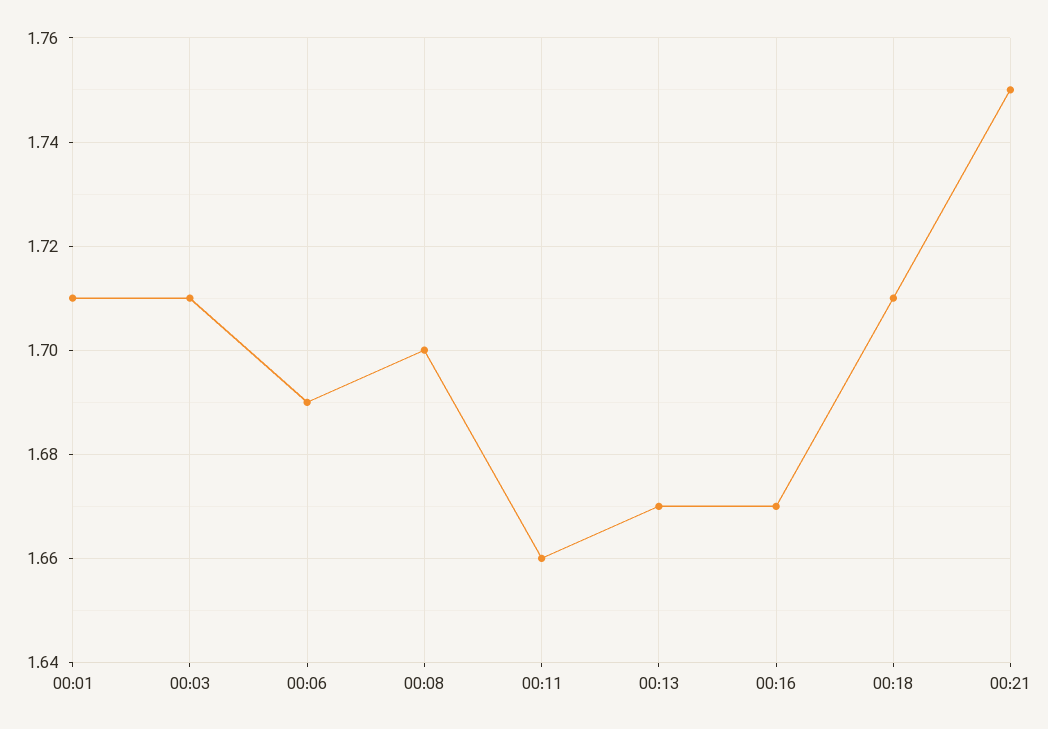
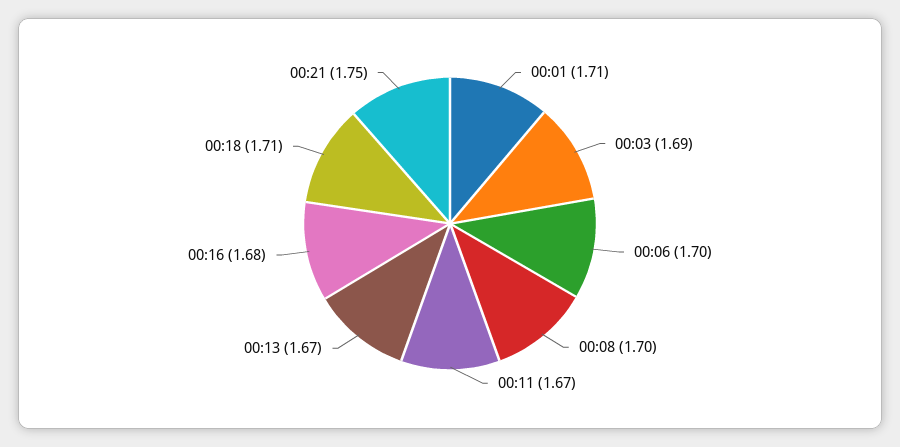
00:03: 1.71 -> 1.69
00:06: 1.69 -> 1.7
00:11: 1.66 -> 1.67
00:16: 1.67 -> 1.68

